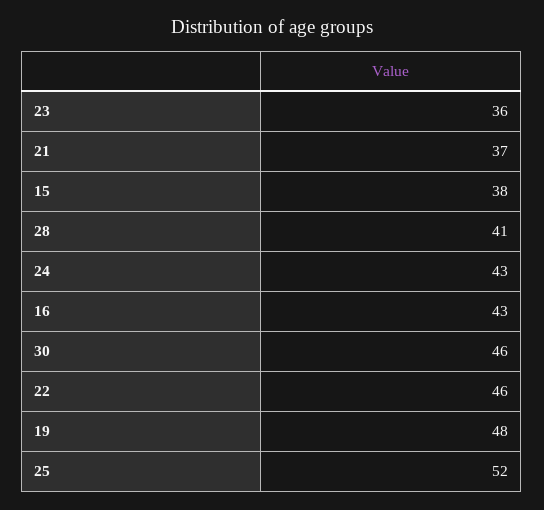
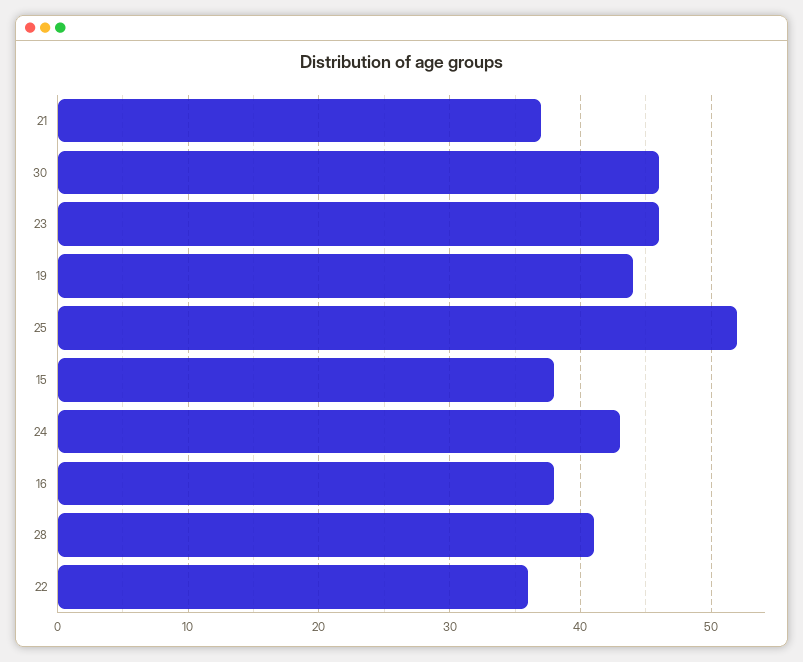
23: 36 -> 46
16: 43 -> 38
22: 46 -> 36
19: 48 -> 44

